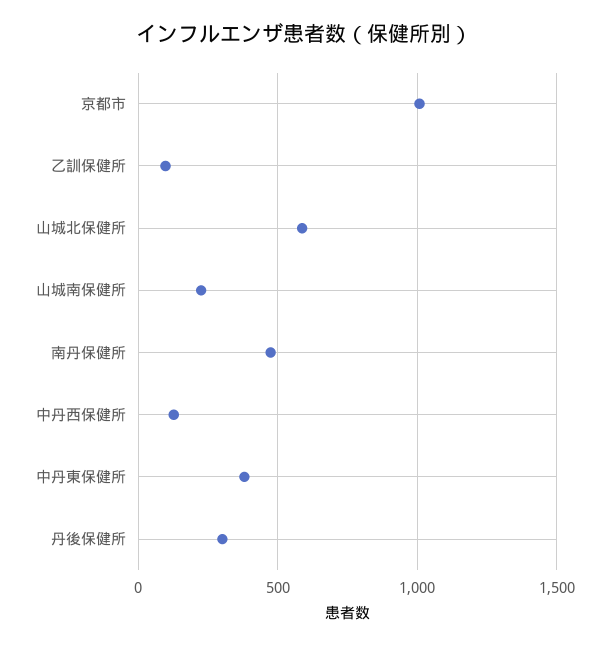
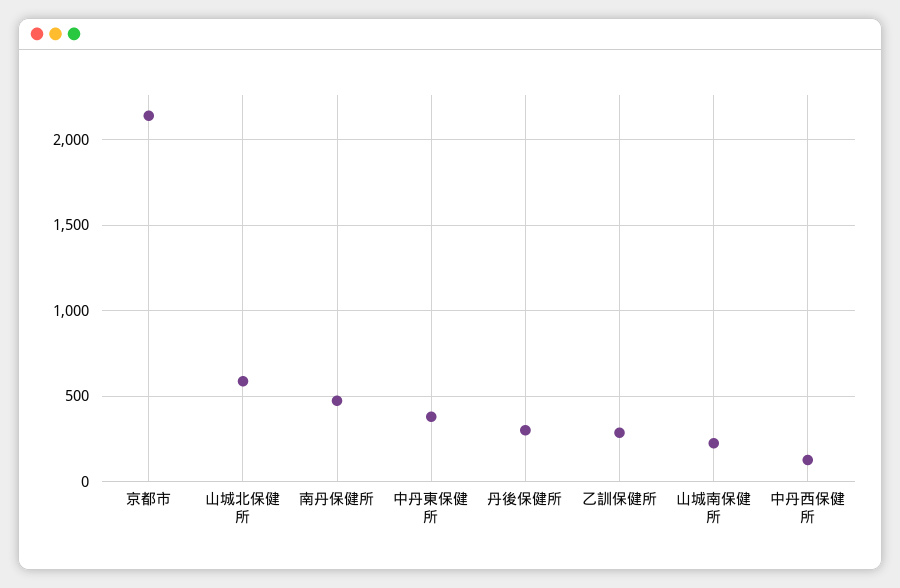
京都市: 1000 -> 2150
乙訓保健所: 100 -> 300

